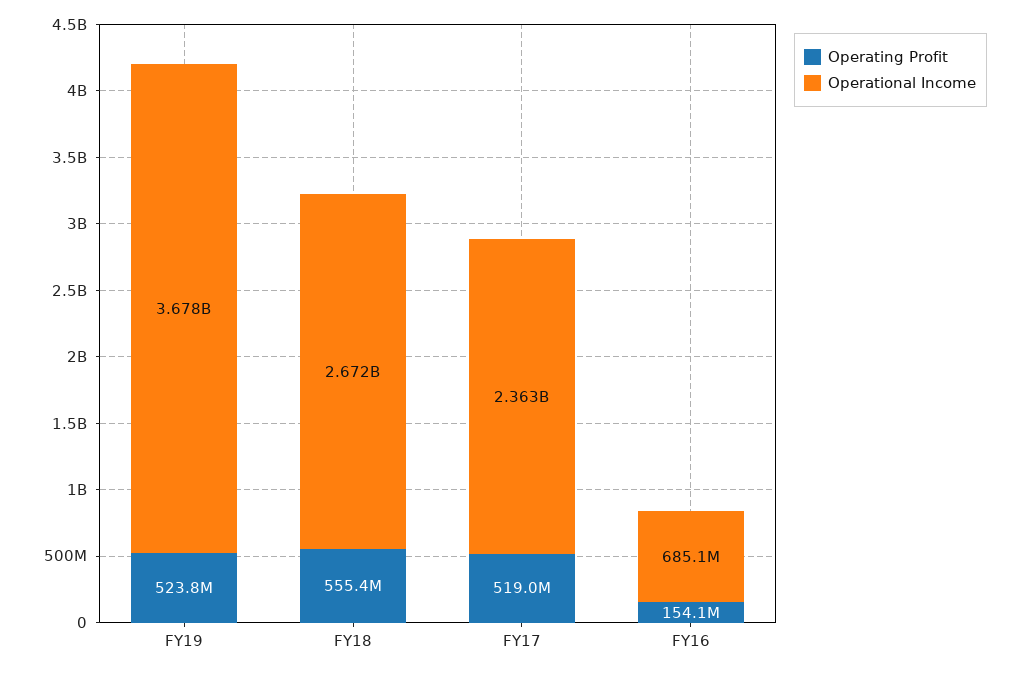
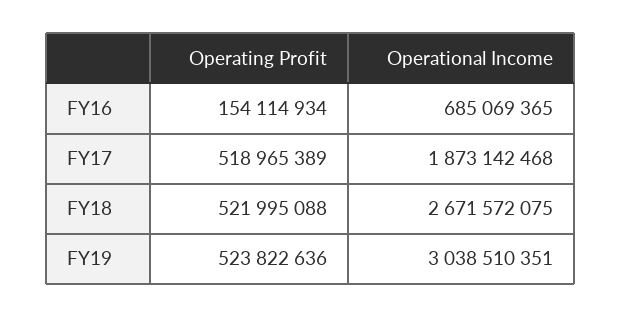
Operational Income, FY19: 3678000000 -> 3038510351
Operating Profit, FY18: 555400000 -> 521995088
Operational Income, FY17: 2363000000 -> 1873142468

